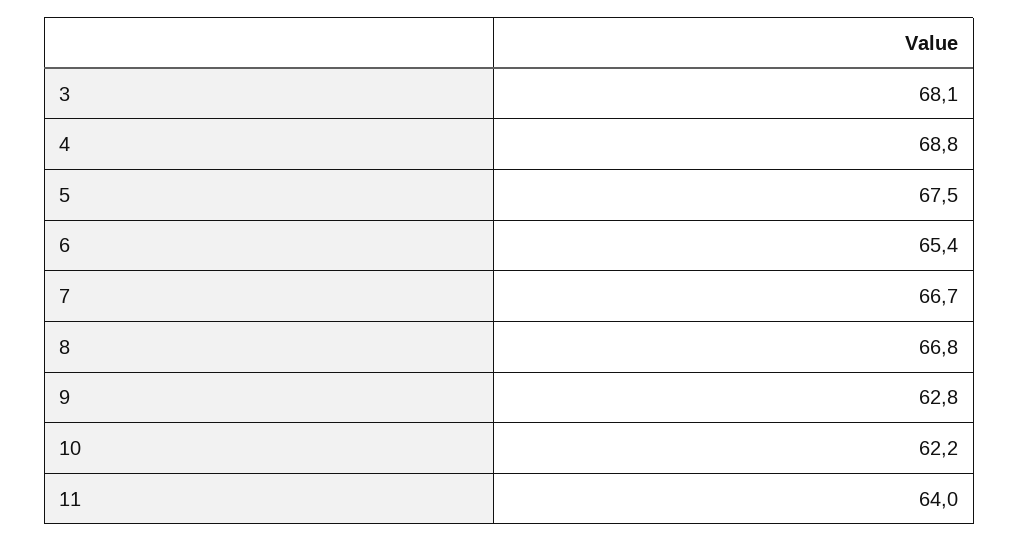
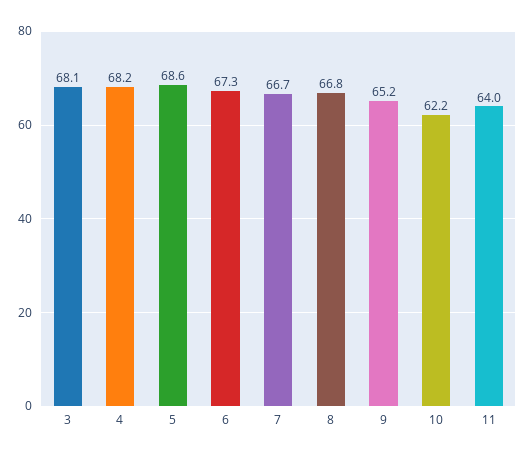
4: 68.8 -> 68.2
5: 67.5 -> 68.6
6: 65.4 -> 67.3
9: 62.8 -> 65.2

